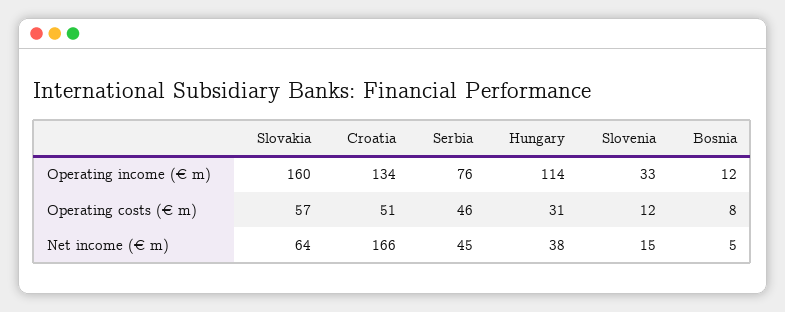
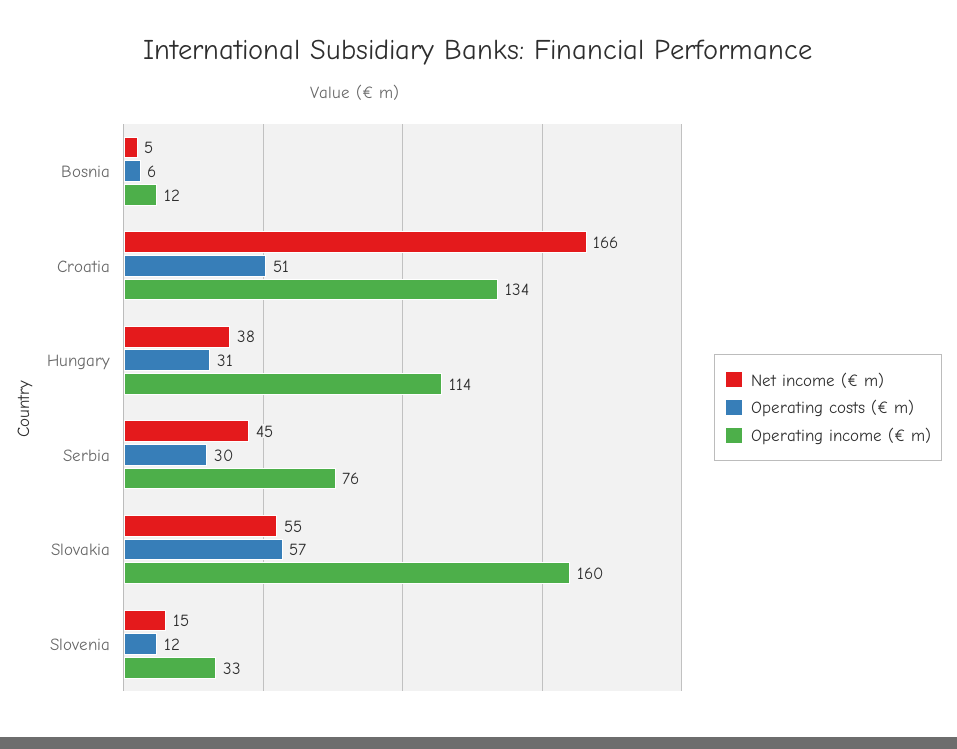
Operating costs (€ m), Serbia: 46 -> 30
Operating costs (€ m), Bosnia: 8 -> 6
Net income (€ m), Slovakia: 64 -> 55

